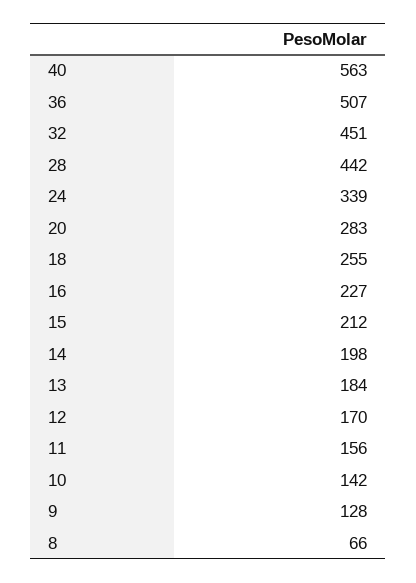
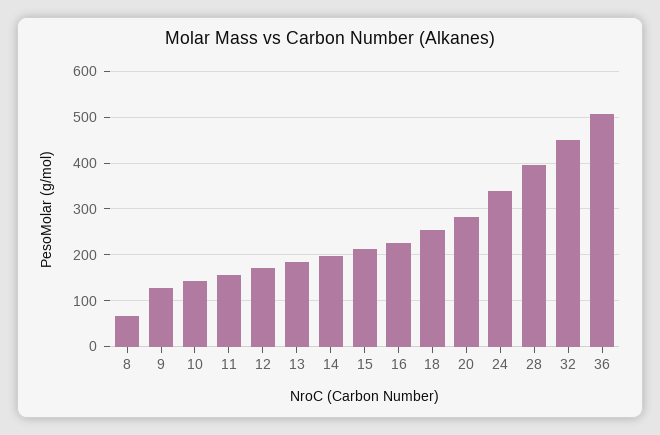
40: 563 -> none
28: 442 -> 400

